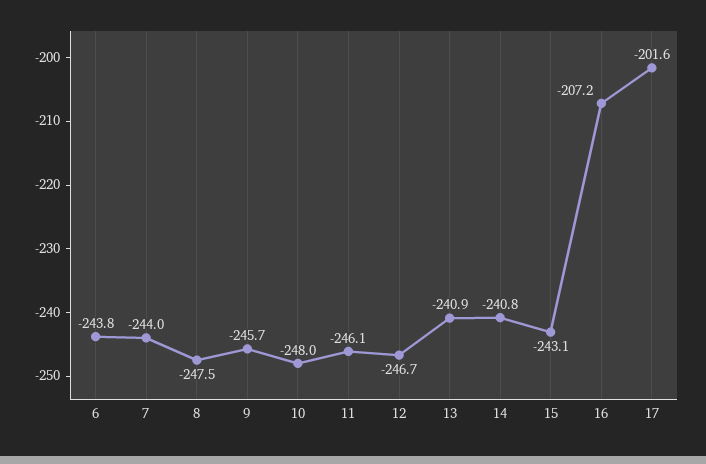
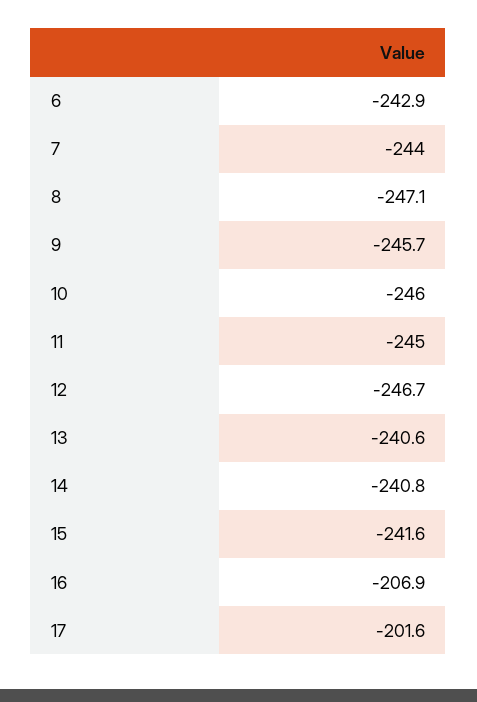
6: -243.8 -> -242.9
8: -247.5 -> -247.1
10: -248 -> -246
11: -246.1 -> -245
13: -240.9 -> -240.6
15: -243.1 -> -241.6
16: -207.2 -> -206.9

